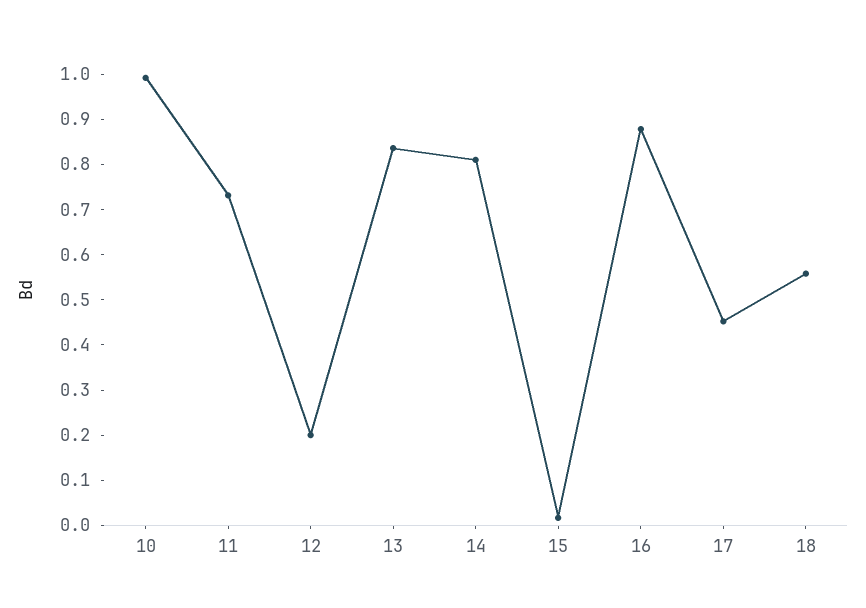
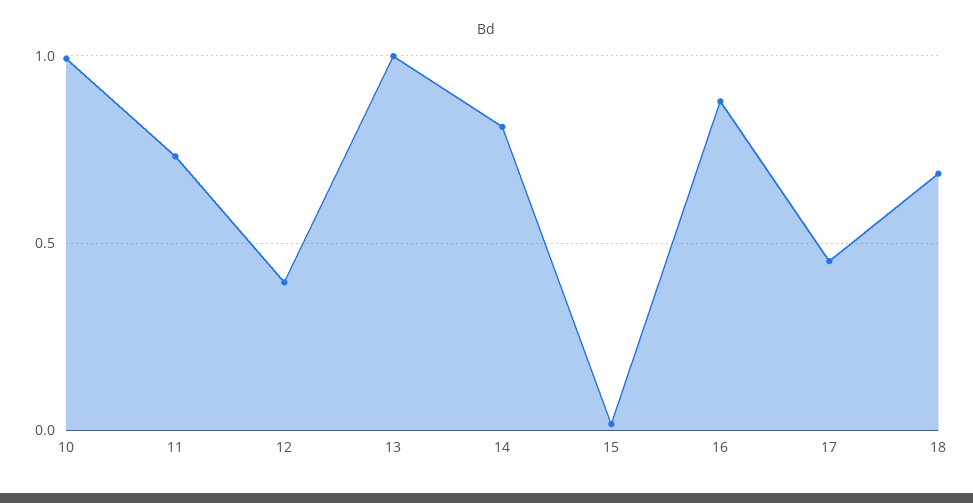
12: 0.2 -> 0.4
13: 0.84 -> 1
18: 0.56 -> 0.7

